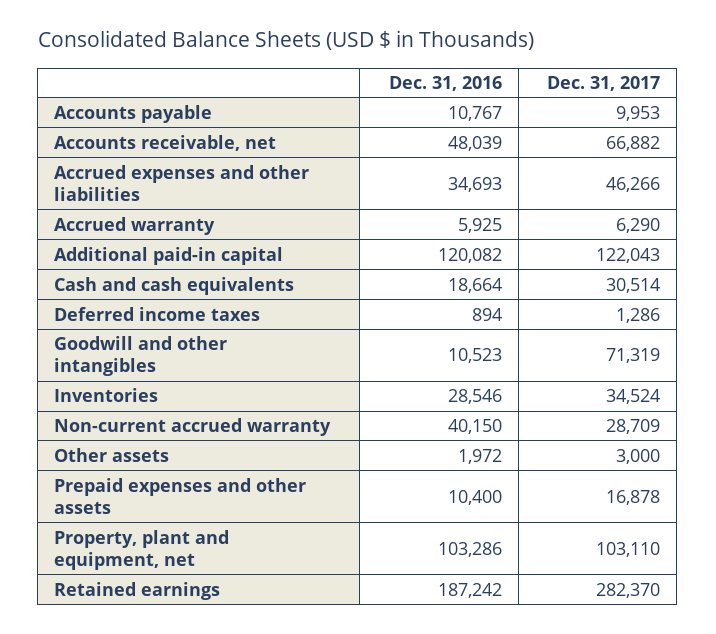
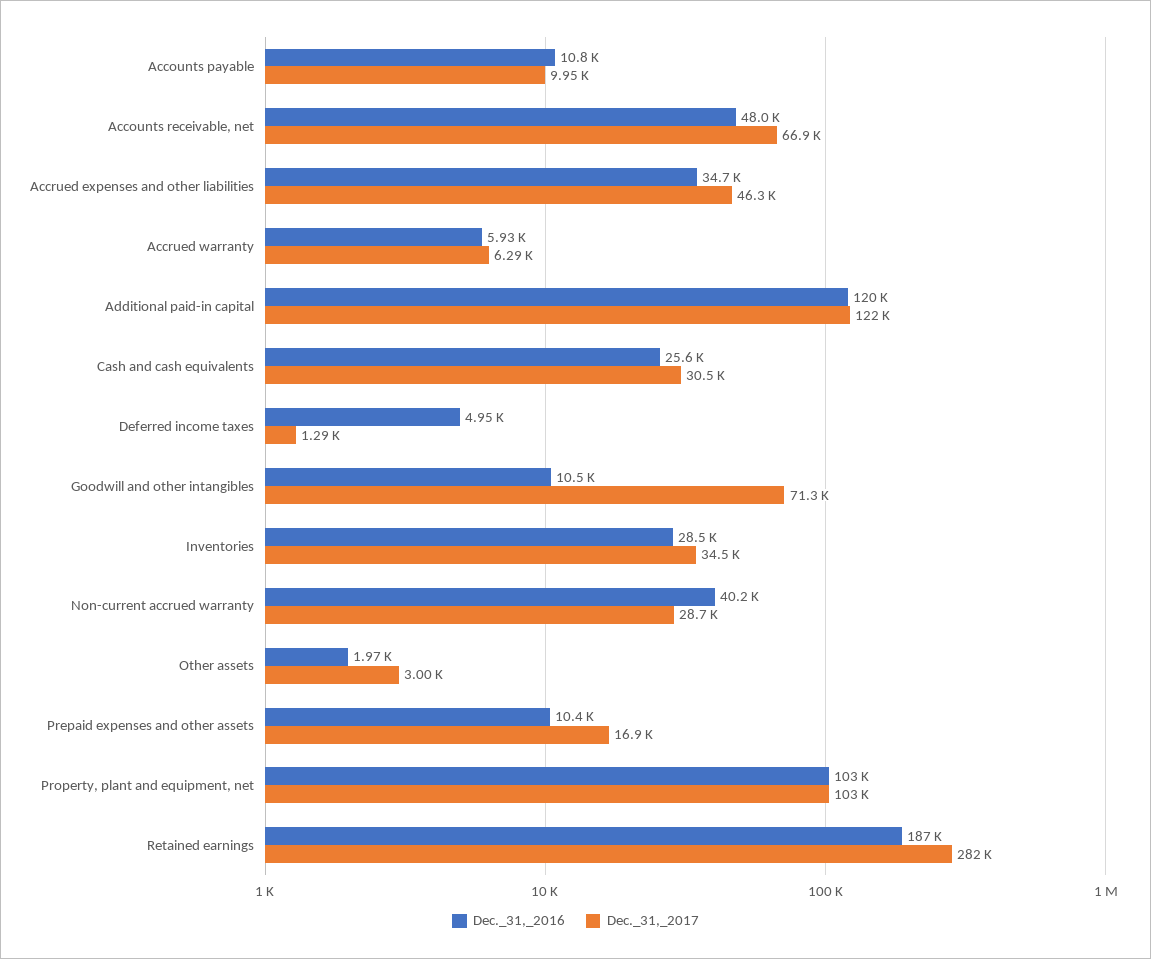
Dec. 31, 2016, Cash and cash equivalents: 18664 -> 25600
Dec. 31, 2016, Deferred income taxes: 894 -> 4950

